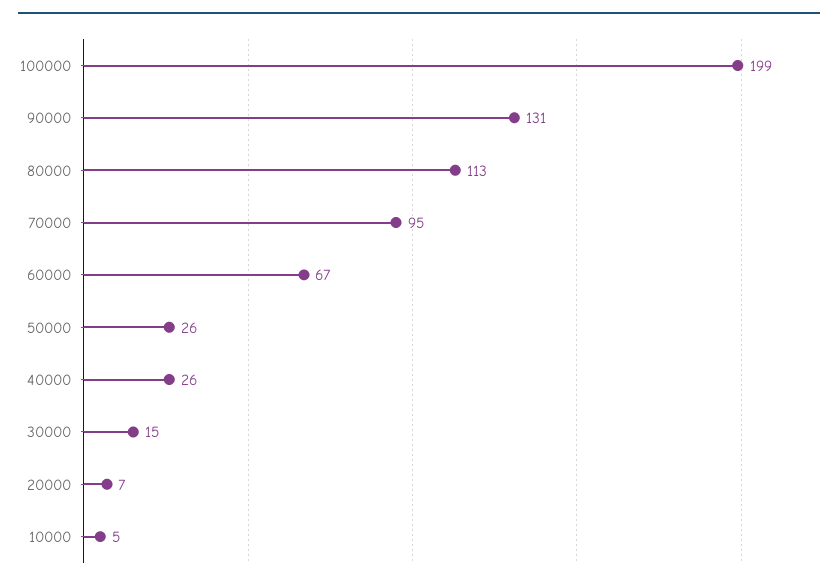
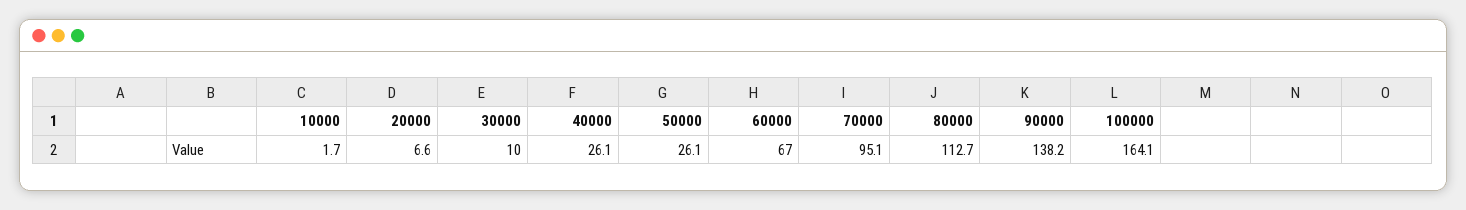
100000: 199 -> 164.1
90000: 131 -> 138.2
30000: 15 -> 10
10000: 5 -> 1.7

